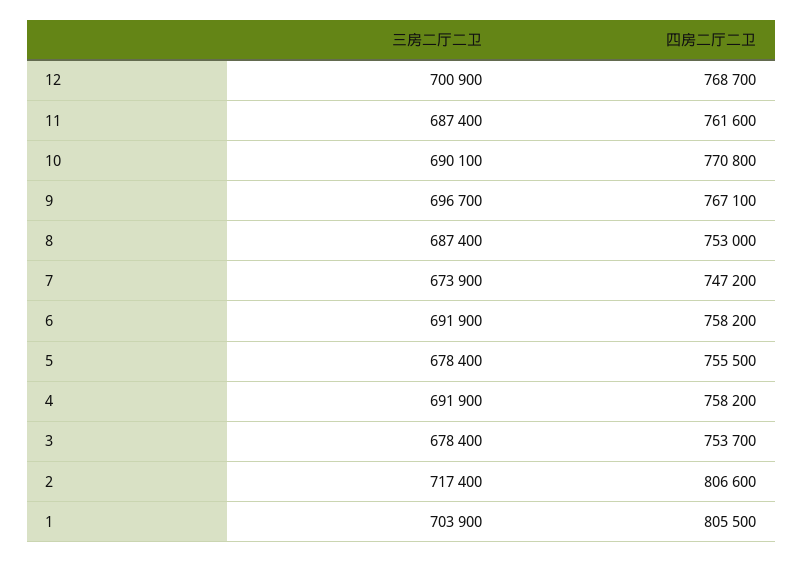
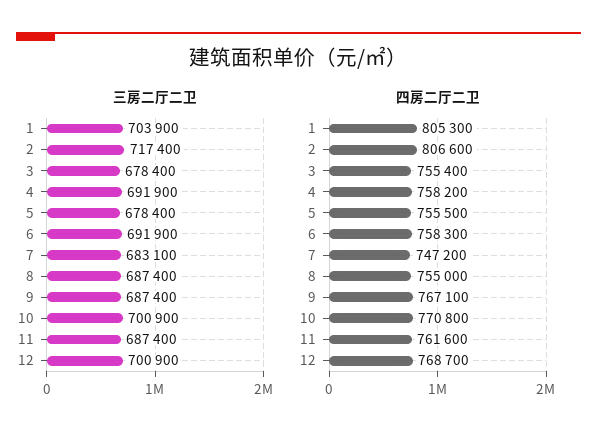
三房二厅二卫, 10: 690100 -> 700900
三房二厅二卫, 9: 696700 -> 687400
四房二厅二卫, 8: 753000 -> 755000
三房二厅二卫, 7: 673900 -> 683100
四房二厅二卫, 6: 758200 -> 758300
四房二厅二卫, 3: 753700 -> 755400
四房二厅二卫, 1: 805500 -> 805300

